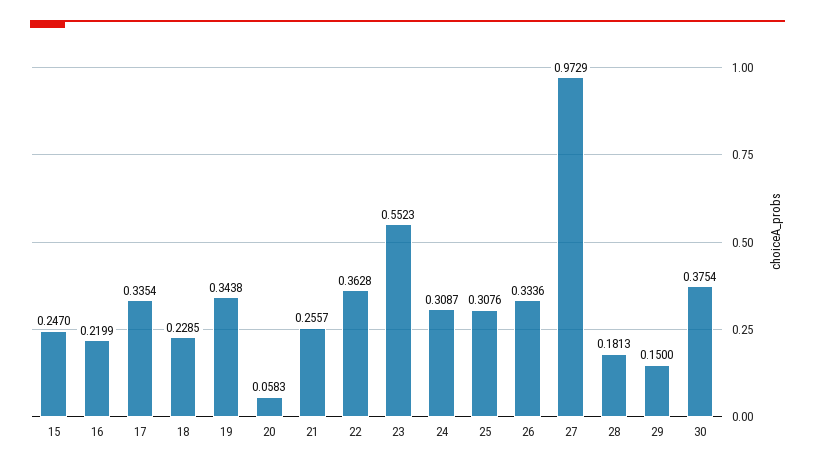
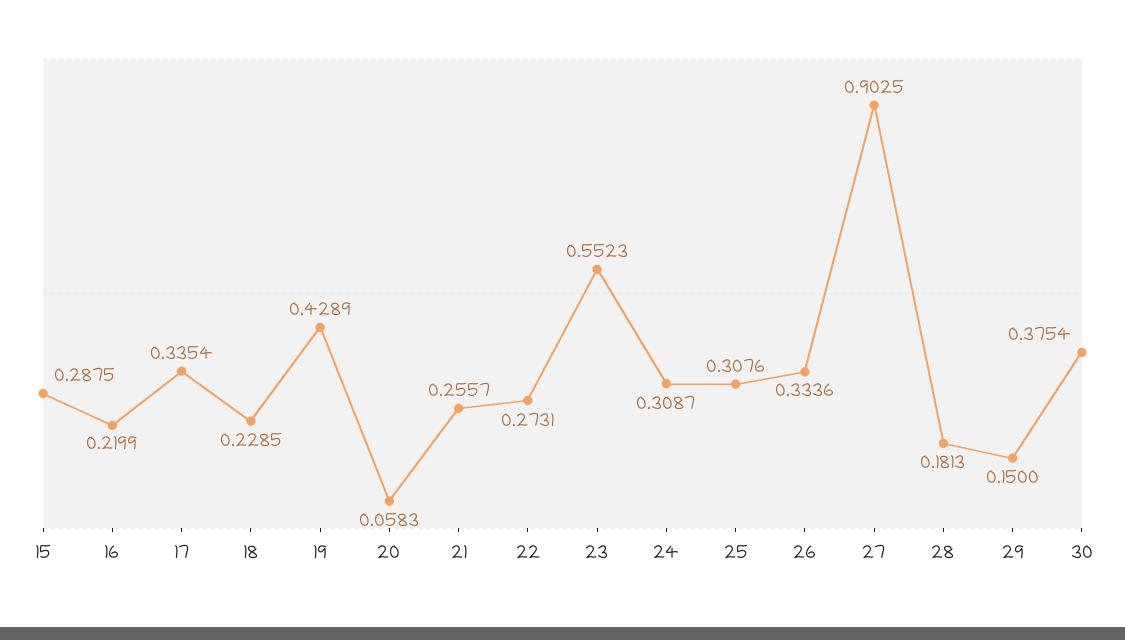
15: 0.247 -> 0.2875
19: 0.3438 -> 0.4289
22: 0.3628 -> 0.2731
27: 0.9729 -> 0.9025

